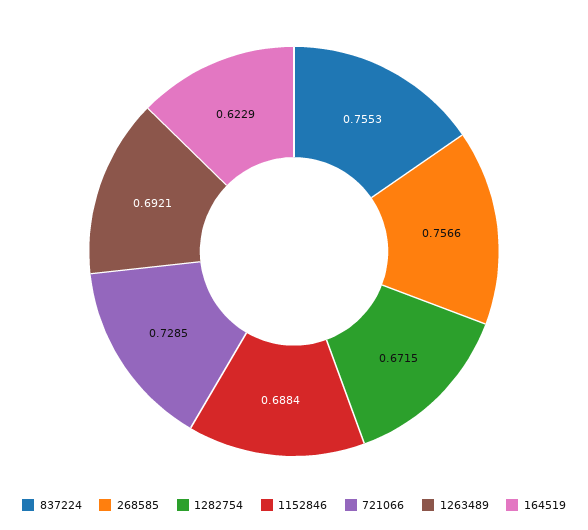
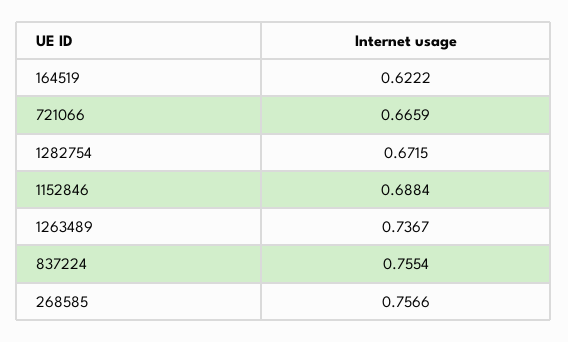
837224: 0.7553 -> 0.7554
721066: 0.7285 -> 0.6659
1263489: 0.6921 -> 0.7367
164519: 0.6229 -> 0.6222

